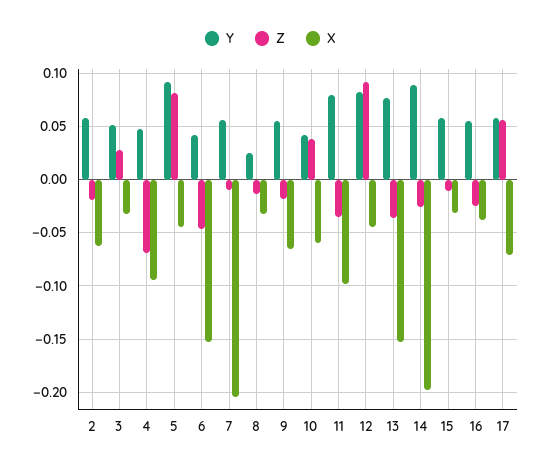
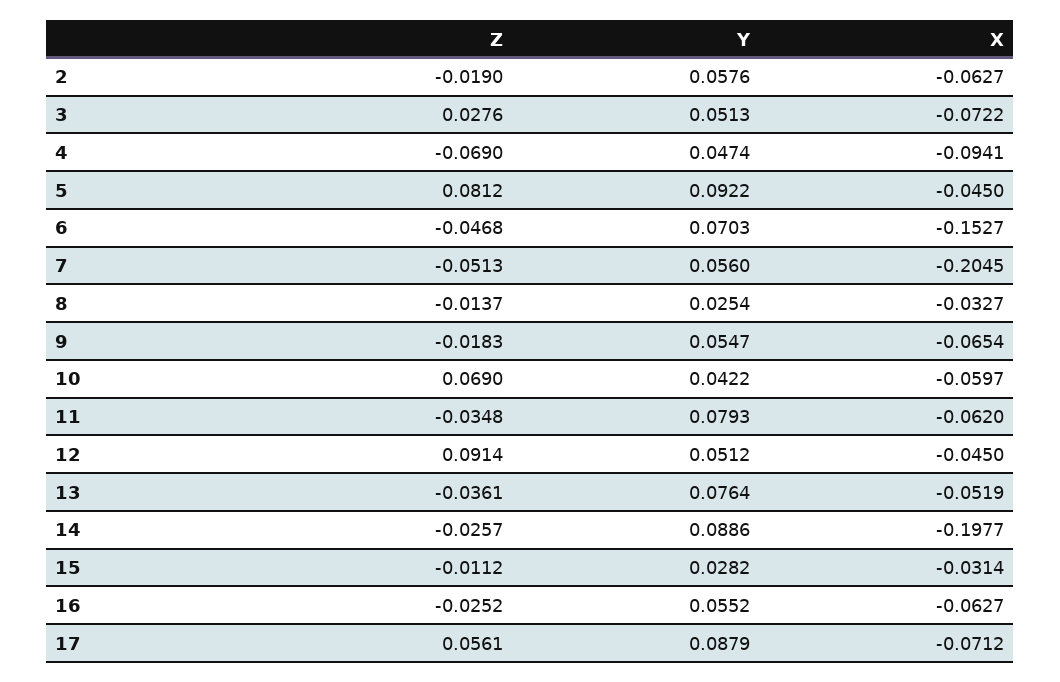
X, 3: -0.03 -> -0.0722
Y, 6: 0.04 -> 0.0703
Z, 7: -0.01 -> -0.0513
Z, 10: 0.04 -> 0.069
X, 11: -0.1 -> -0.062
Y, 12: 0.08 -> 0.0512
X, 13: -0.15 -> -0.0519
Y, 15: 0.06 -> 0.0282
X, 16: -0.04 -> -0.0627
Y, 17: 0.06 -> 0.0879

